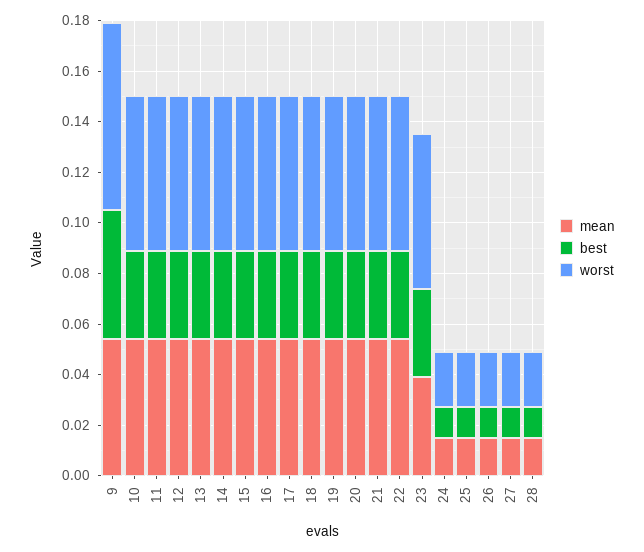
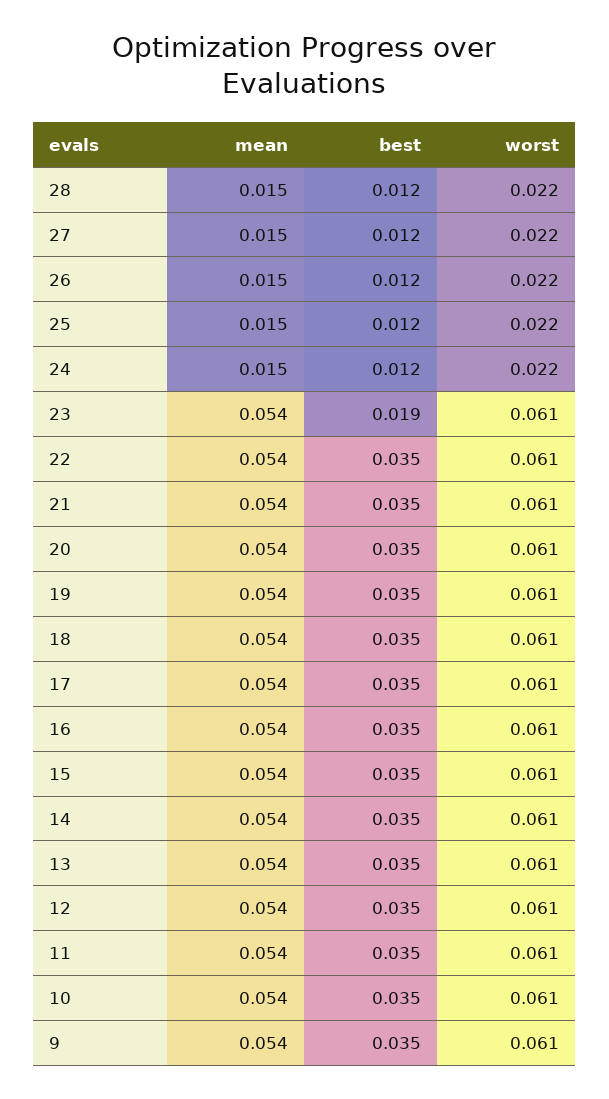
best, 9: 0.05 -> 0.035
worst, 9: 0.075 -> 0.061
mean, 23: 0.04 -> 0.054
best, 23: 0.035 -> 0.019

